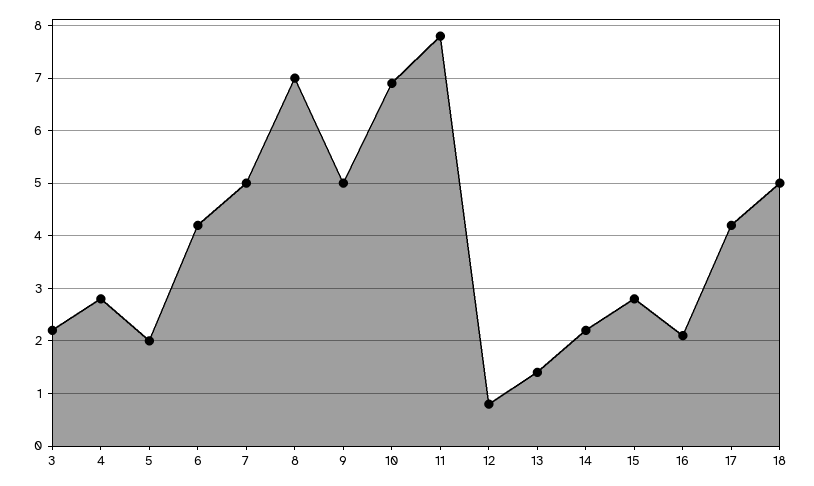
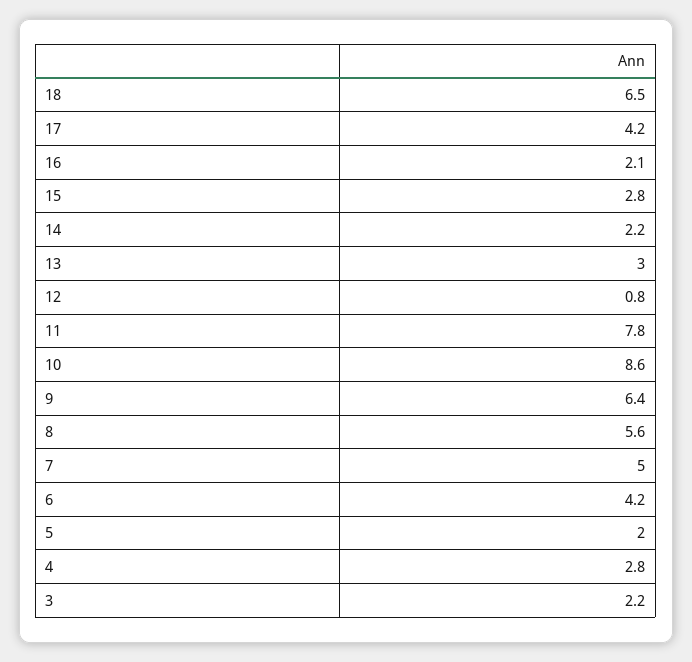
8: 7 -> 5.6
9: 5 -> 6.4
10: 7 -> 8.6
13: 1.5 -> 3
18: 5 -> 6.5

